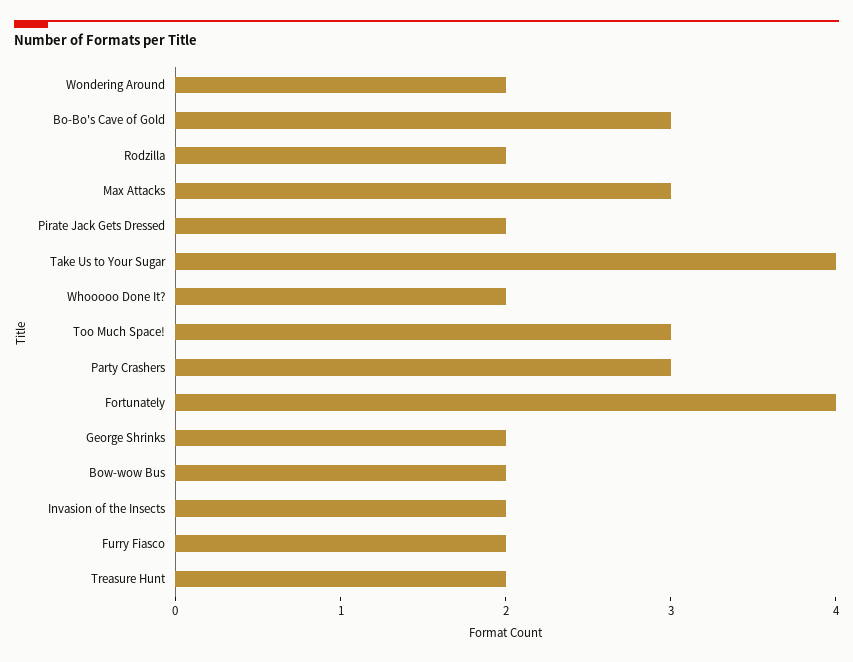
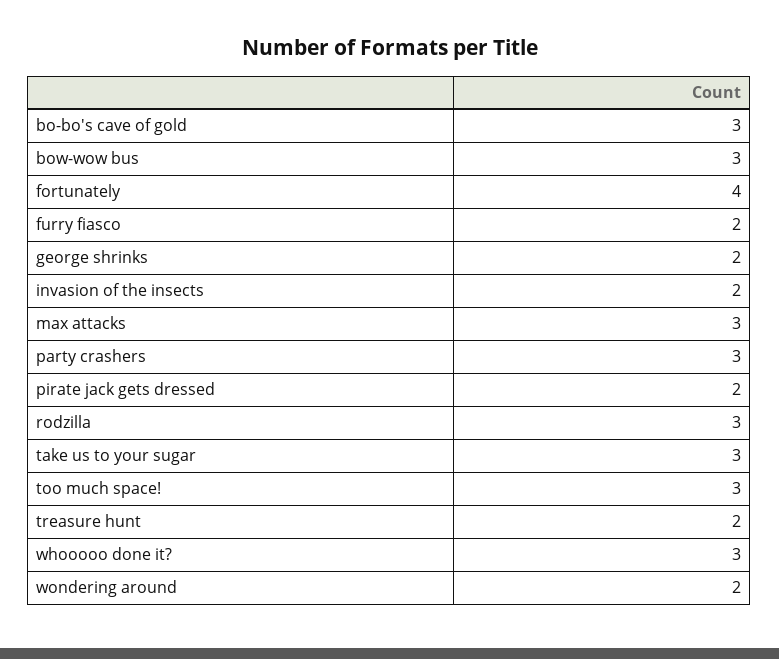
Rodzilla: 2 -> 3
Take Us to Your Sugar: 4 -> 3
Whooooo Done It?: 2 -> 3
Bow-wow Bus: 2 -> 3

